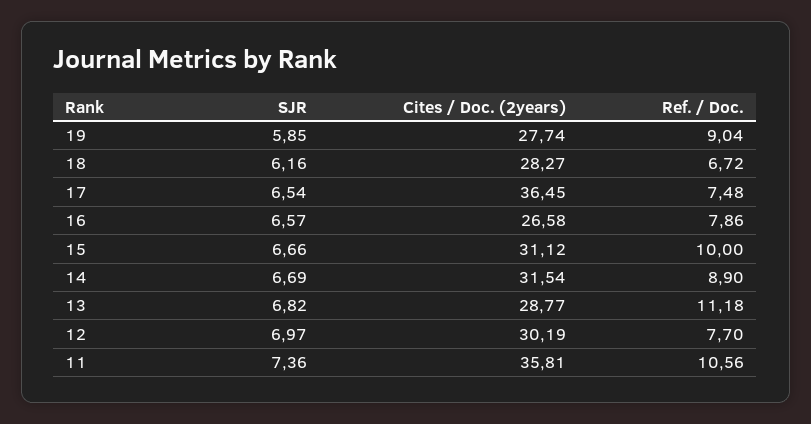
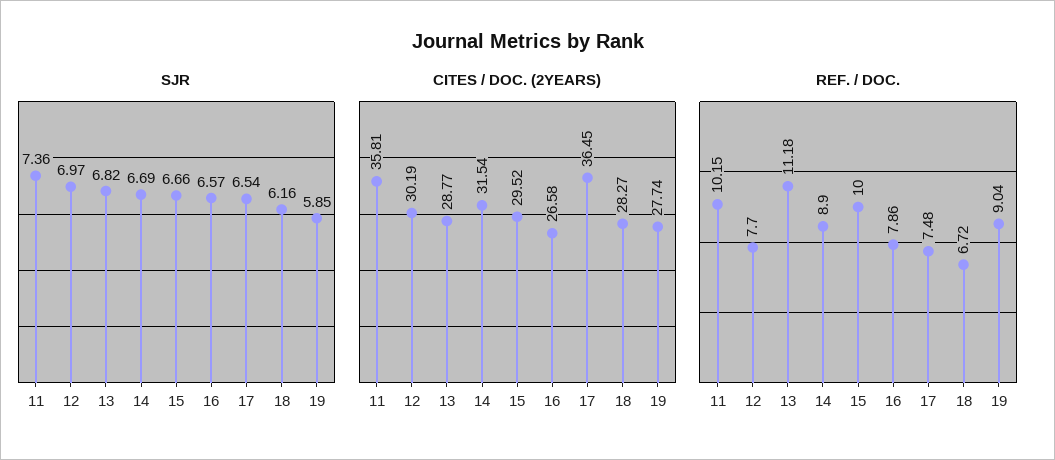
Cites / Doc. (2years), 15: 31.12 -> 29.52
Ref. / Doc., 11: 10.56 -> 10.15

